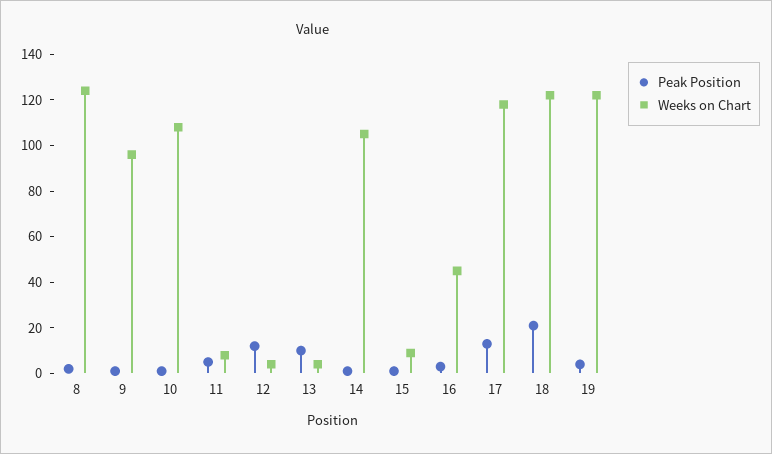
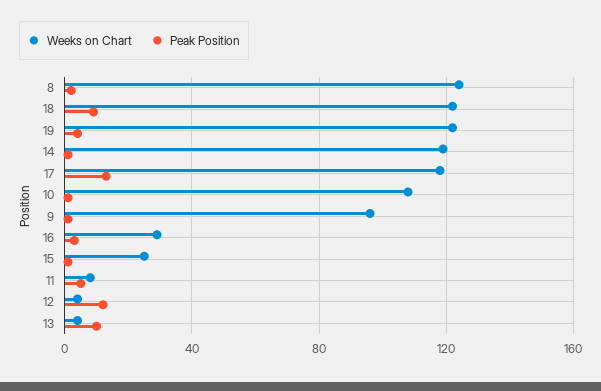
Weeks on Chart, 14: 105 -> 120
Weeks on Chart, 15: 10 -> 25
Weeks on Chart, 16: 45 -> 30
Peak Position, 18: 20 -> 10

